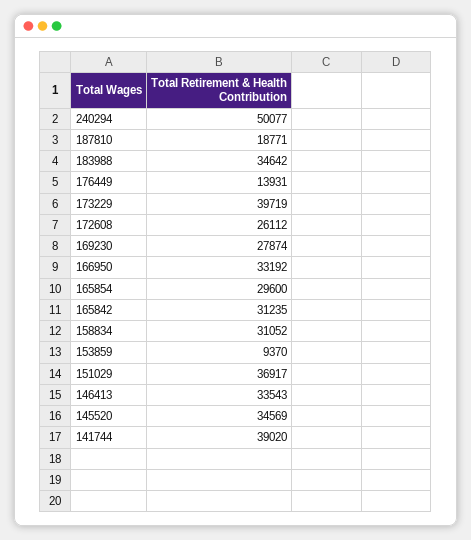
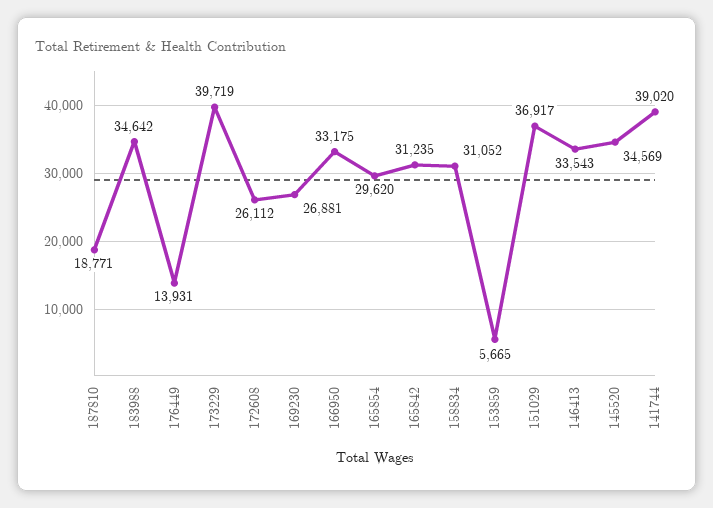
240294: 50077 -> none
169230: 27874 -> 26881
166950: 33192 -> 33175
165854: 29600 -> 29620
153859: 9370 -> 5665

